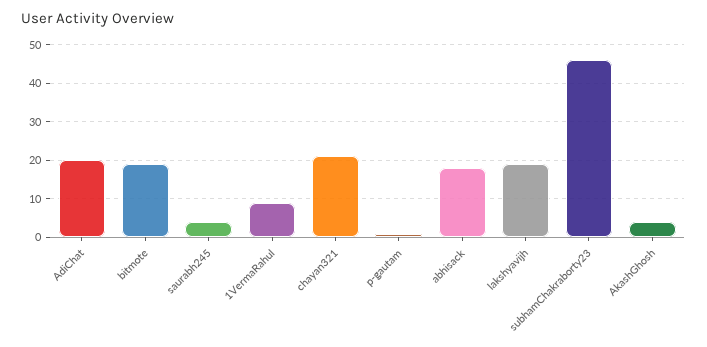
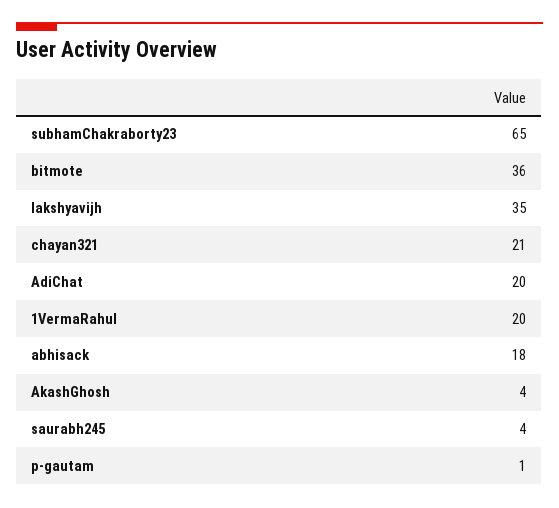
bitmote: 20 -> 36
1VermaRahul: 10 -> 20
lakshyavijh: 20 -> 35
subhamChakraborty23: 45 -> 65

